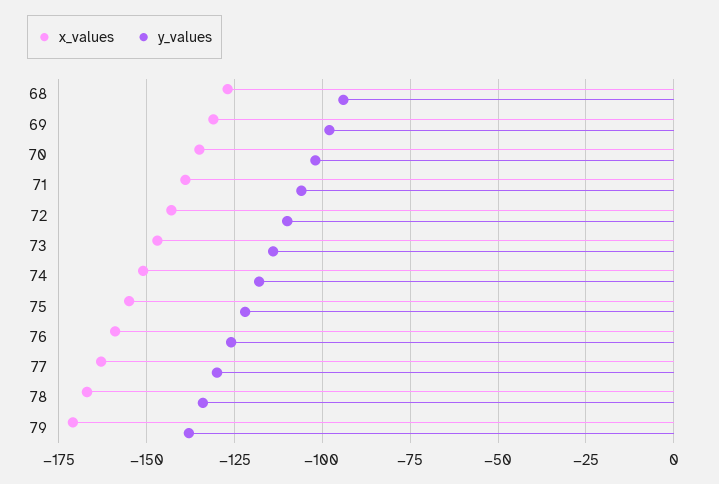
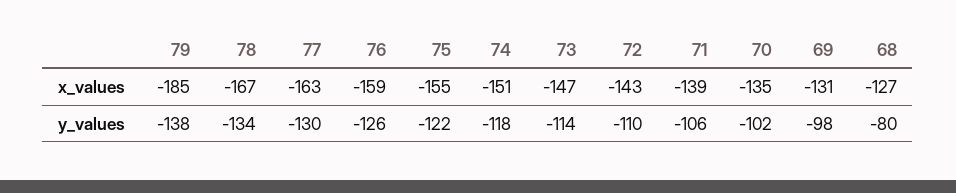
y_values, 68: -95 -> -80
x_values, 79: -170 -> -185

